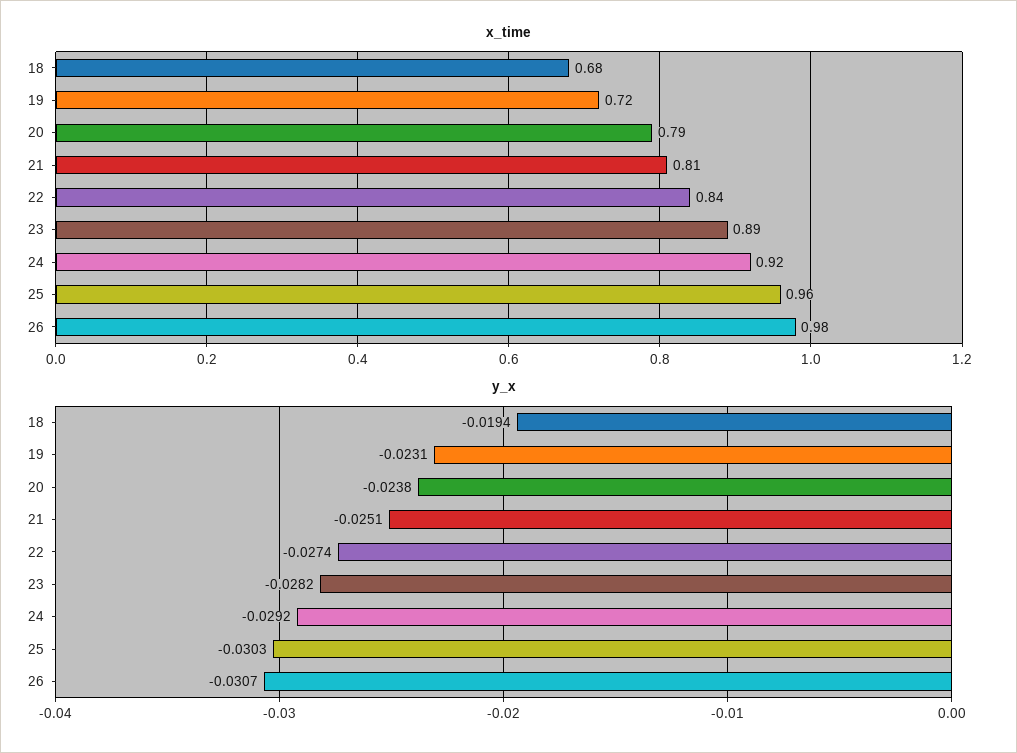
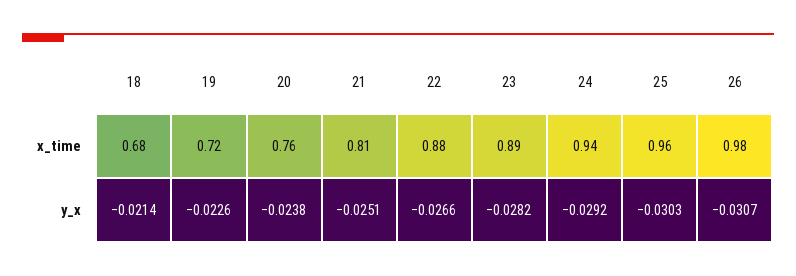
x_time, 20: 0.79 -> 0.76
x_time, 22: 0.84 -> 0.88
x_time, 24: 0.92 -> 0.94
y_x, 18: -0.0194 -> -0.0214
y_x, 19: -0.0231 -> -0.0226
y_x, 22: -0.0274 -> -0.0266

